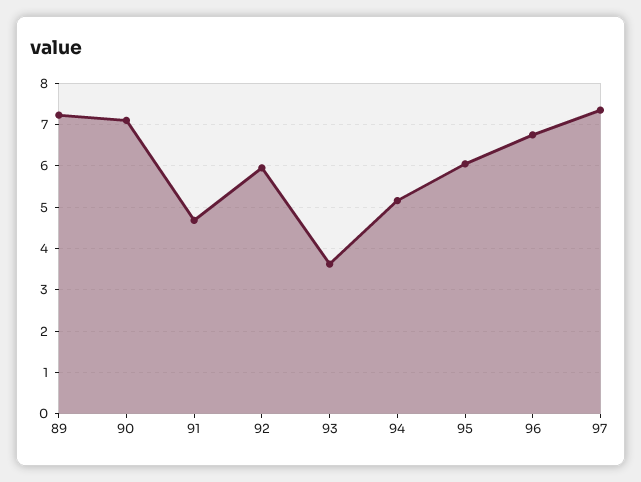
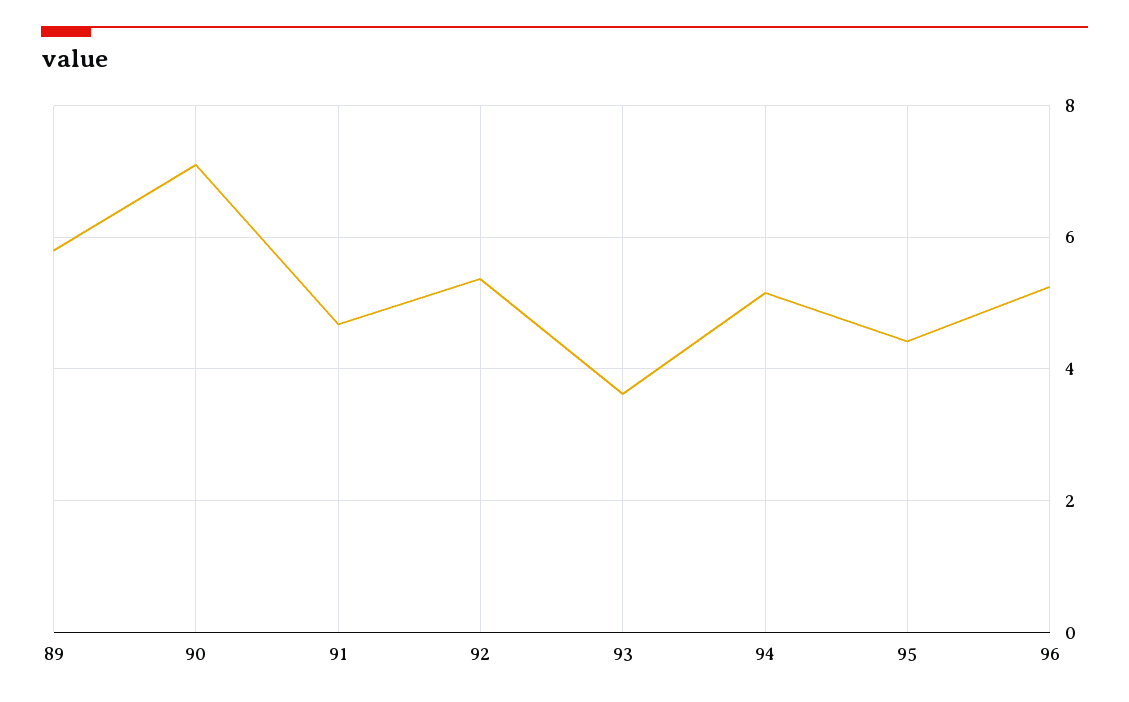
89: 7.2 -> 5.8
92: 6 -> 5.4
95: 6 -> 4.4
96: 6.8 -> 5.2
97: 7.4 -> none

